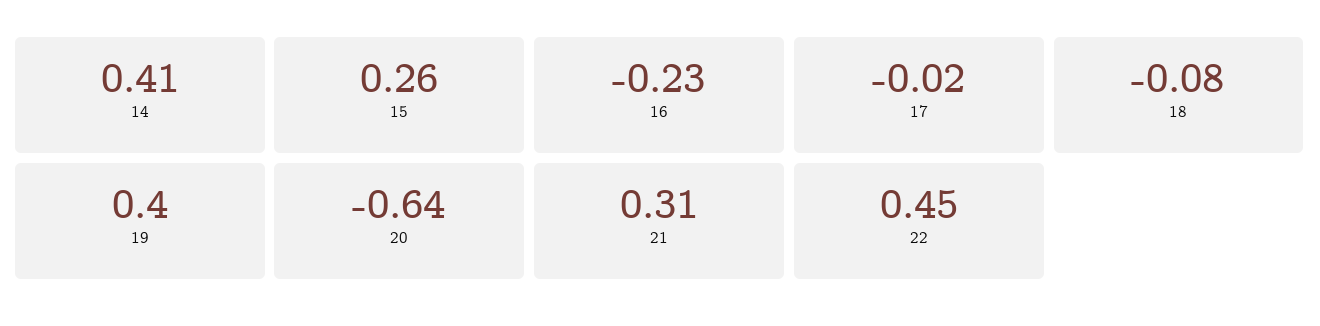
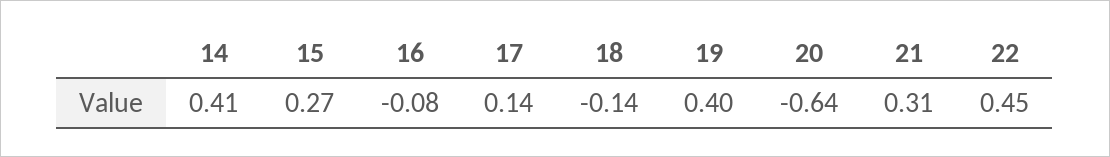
15: 0.26 -> 0.27
16: -0.23 -> -0.08
17: -0.02 -> 0.14
18: -0.08 -> -0.14

